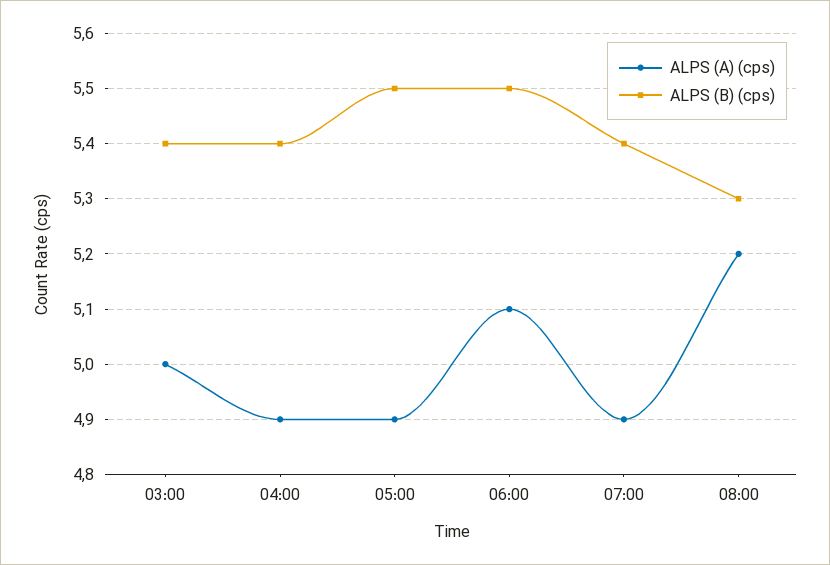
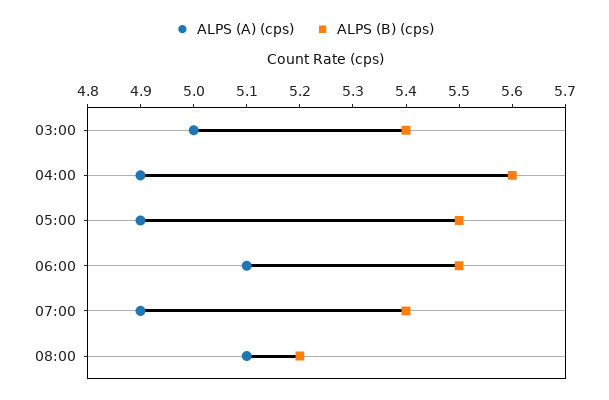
ALPS (B) (cps), 04:00: 5.4 -> 5.6
ALPS (A) (cps), 08:00: 5.2 -> 5.1
ALPS (B) (cps), 08:00: 5.3 -> 5.2

